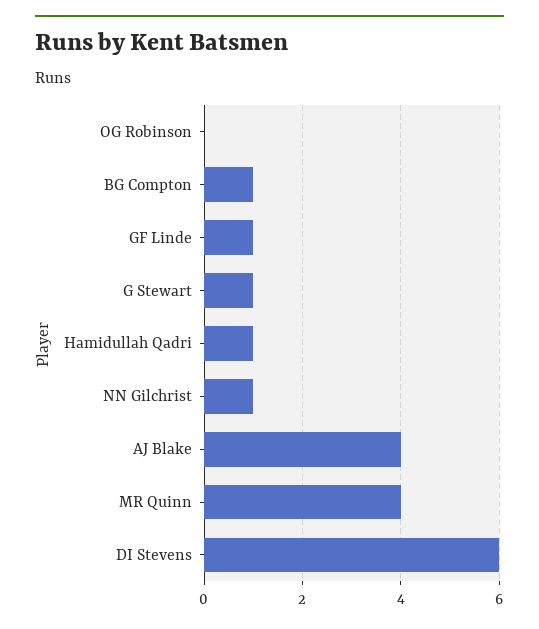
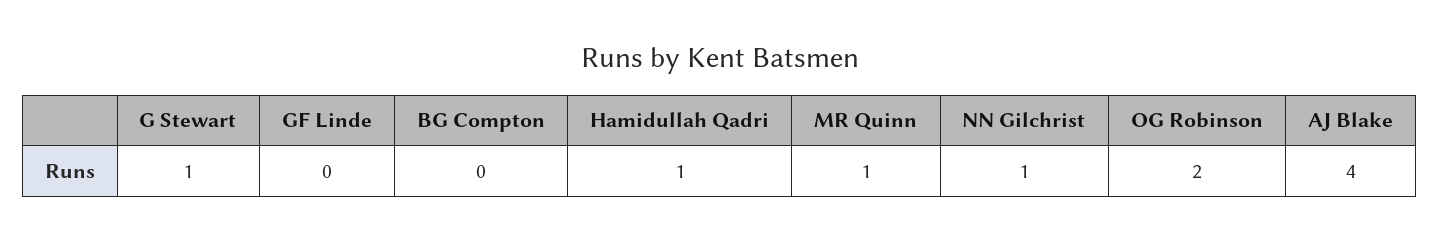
OG Robinson: 0 -> 2
BG Compton: 1 -> 0
GF Linde: 1 -> 0
MR Quinn: 4 -> 1
DI Stevens: 6 -> none

